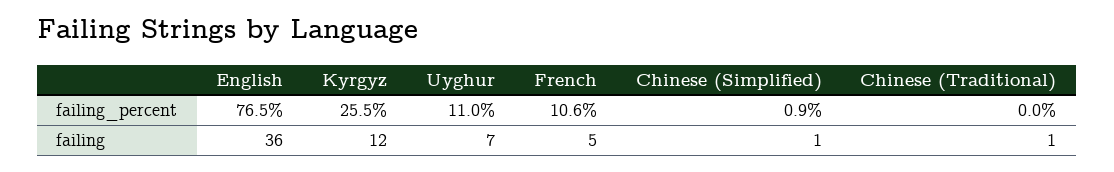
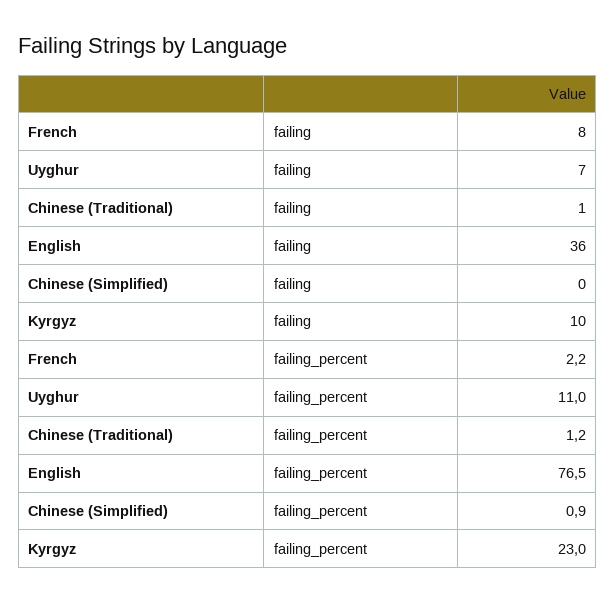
Kyrgyz, failing_percent: 25.5 -> 23
French, failing_percent: 10.6 -> 2.2
Chinese (Traditional), failing_percent: 0 -> 1.2
Kyrgyz, failing: 12 -> 10
French, failing: 5 -> 8
Chinese (Simplified), failing: 1 -> 0

